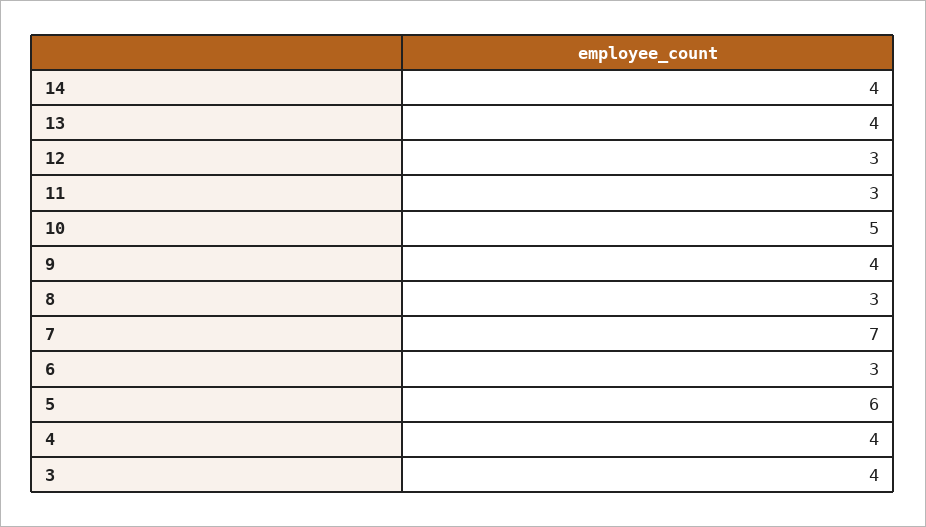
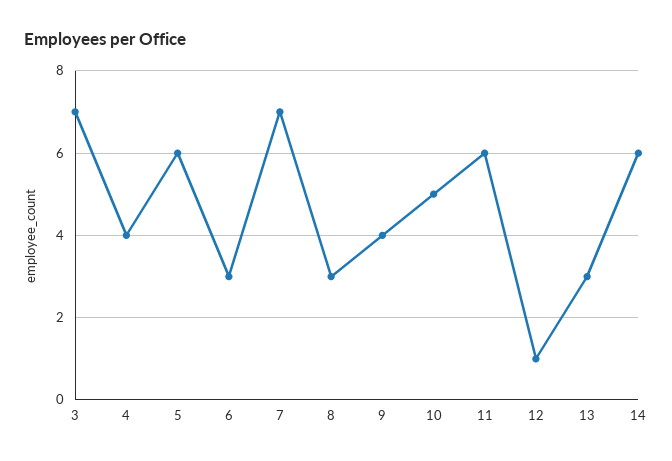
14: 4 -> 6
13: 4 -> 3
12: 3 -> 1
11: 3 -> 6
3: 4 -> 7

